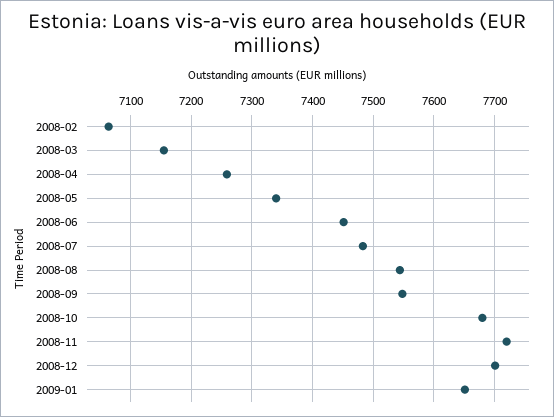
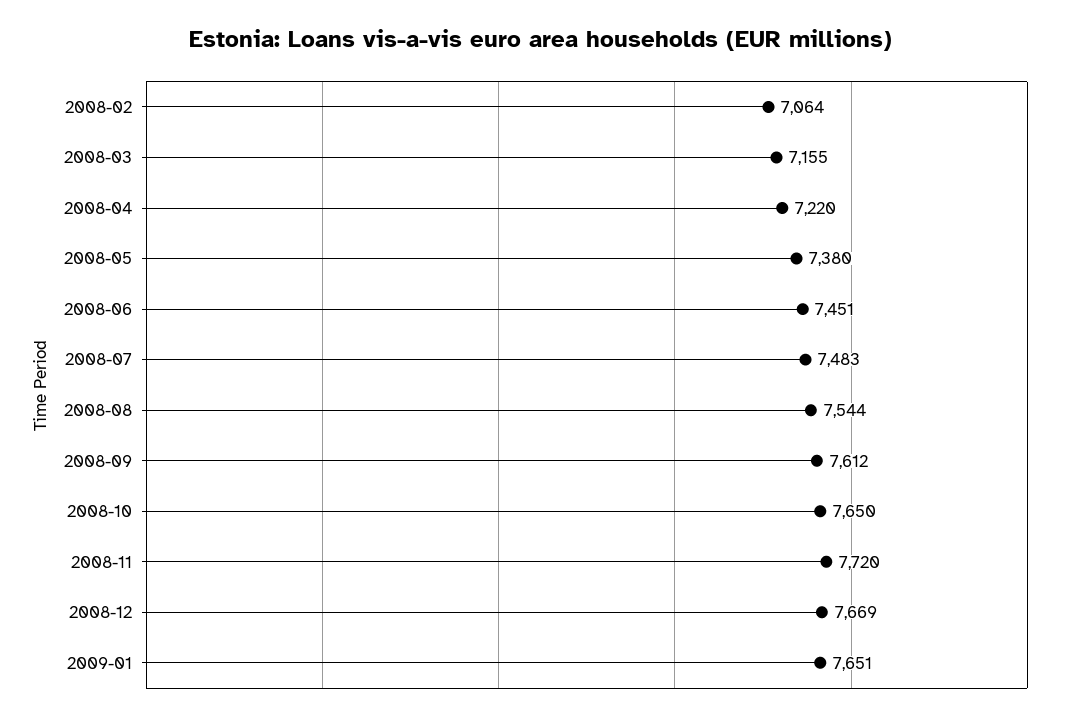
2008-04: 7260 -> 7220
2008-05: 7340 -> 7380
2008-09: 7550 -> 7612
2008-10: 7680 -> 7650
2008-12: 7700 -> 7669

